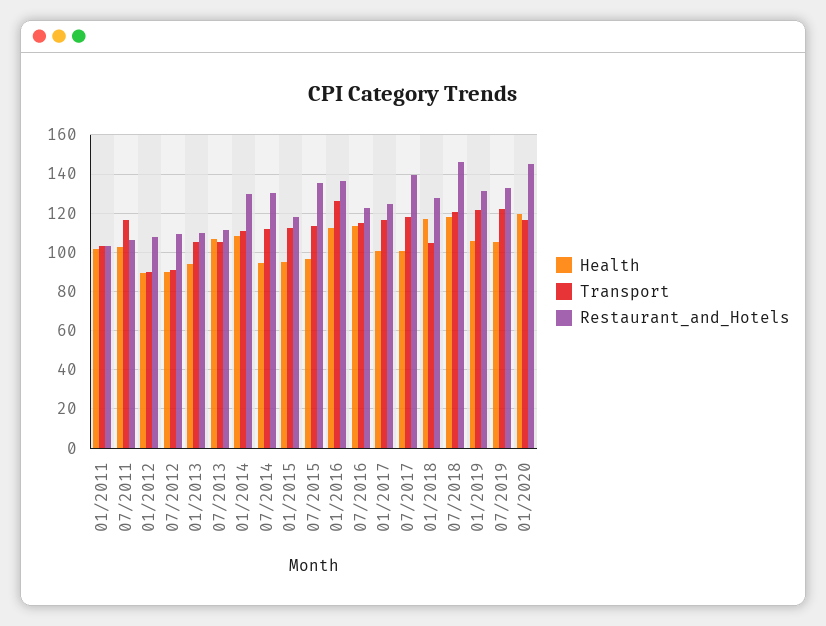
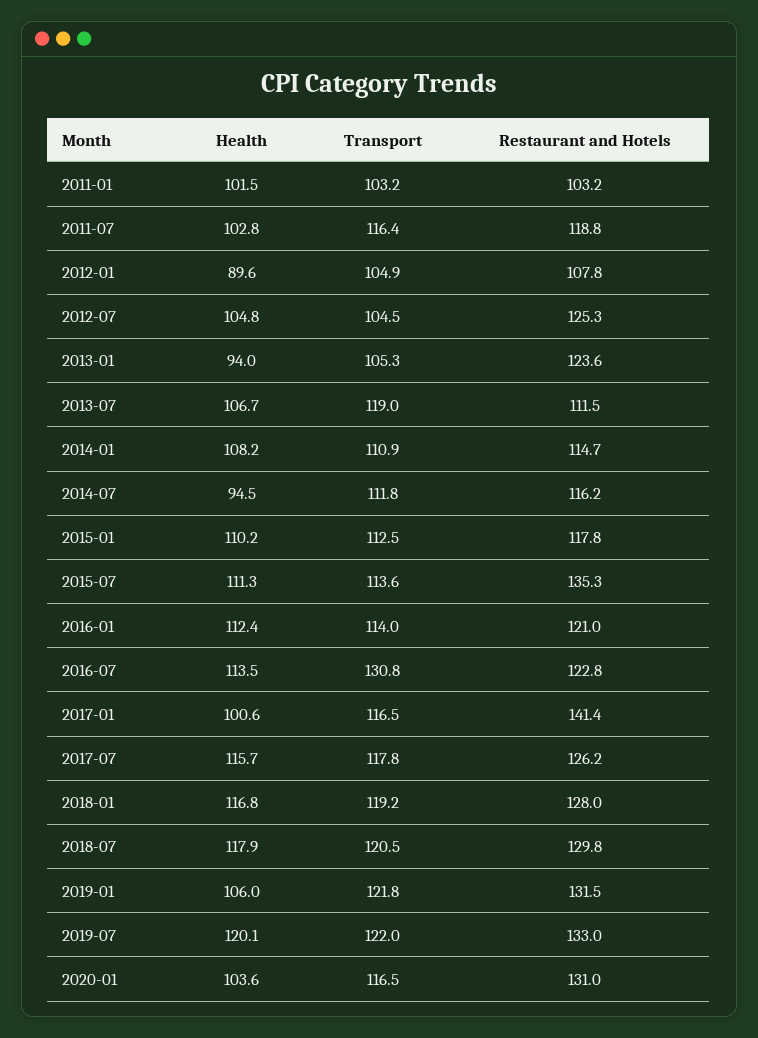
Restaurant_and_Hotels, 07/2011: 105 -> 118.8
Transport, 01/2012: 90 -> 104.9
Health, 07/2012: 90 -> 104.8
Transport, 07/2012: 90 -> 104.5
Restaurant_and_Hotels, 07/2012: 110 -> 125.3
Restaurant_and_Hotels, 01/2013: 110 -> 123.6
Transport, 07/2013: 105 -> 119
Restaurant_and_Hotels, 01/2014: 130 -> 114.7
Restaurant_and_Hotels, 07/2014: 130 -> 116.2
Health, 01/2015: 95 -> 110.2
Health, 07/2015: 95 -> 111.3
Transport, 01/2016: 125 -> 114
Restaurant_and_Hotels, 01/2016: 135 -> 121
Transport, 07/2016: 115 -> 130.8
Restaurant_and_Hotels, 01/2017: 125 -> 141.4
Health, 07/2017: 100 -> 115.7
Restaurant_and_Hotels, 07/2017: 140 -> 126.2
Transport, 01/2018: 105 -> 119.2
Restaurant_and_Hotels, 07/2018: 145 -> 129.8
Health, 07/2019: 105 -> 120.1
Health, 01/2020: 120 -> 103.6
Restaurant_and_Hotels, 01/2020: 145 -> 131

